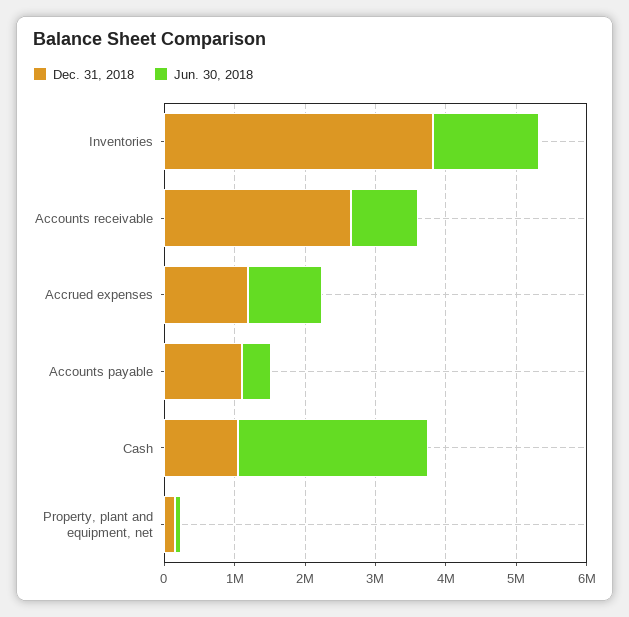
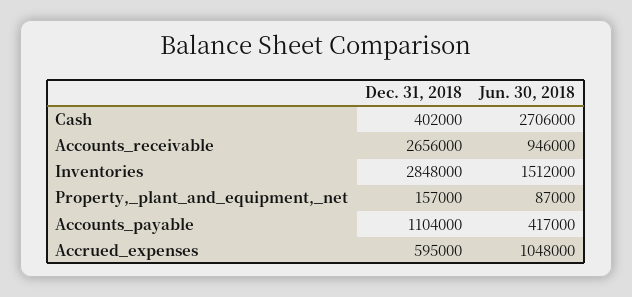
Dec. 31, 2018, Inventories: 3800000 -> 2848000
Dec. 31, 2018, Accrued expenses: 1200000 -> 595000
Dec. 31, 2018, Cash: 1000000 -> 402000

